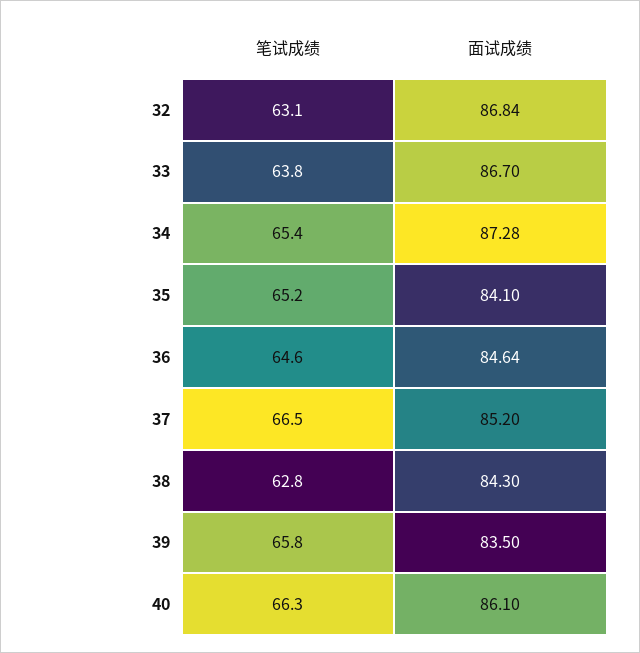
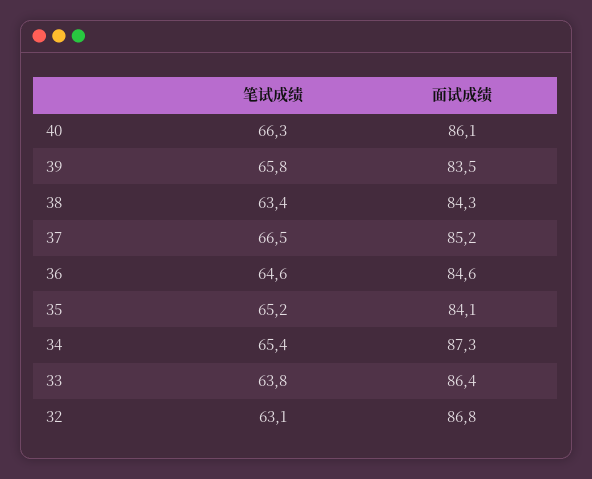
面试成绩, 33: 86.7 -> 86.4
笔试成绩, 38: 62.8 -> 63.4

